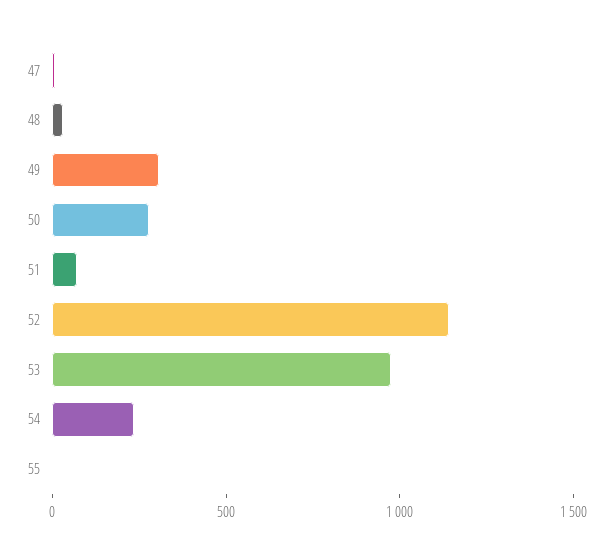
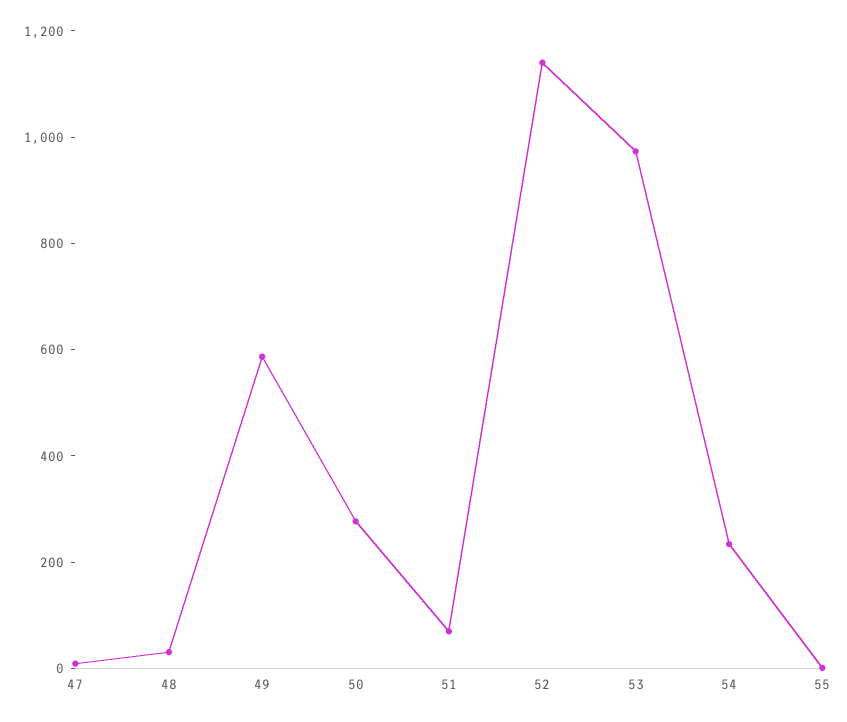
49: 300 -> 600

